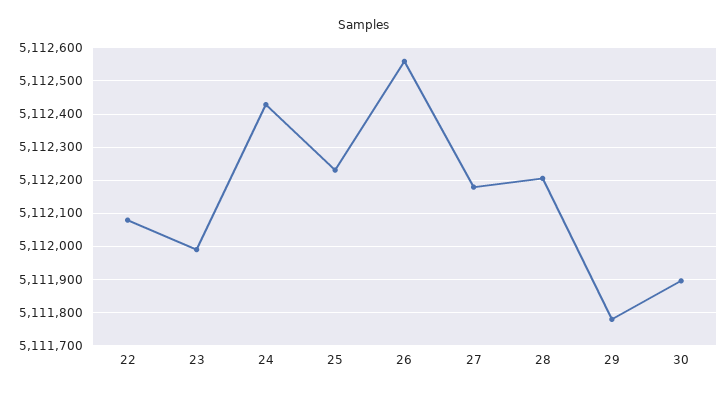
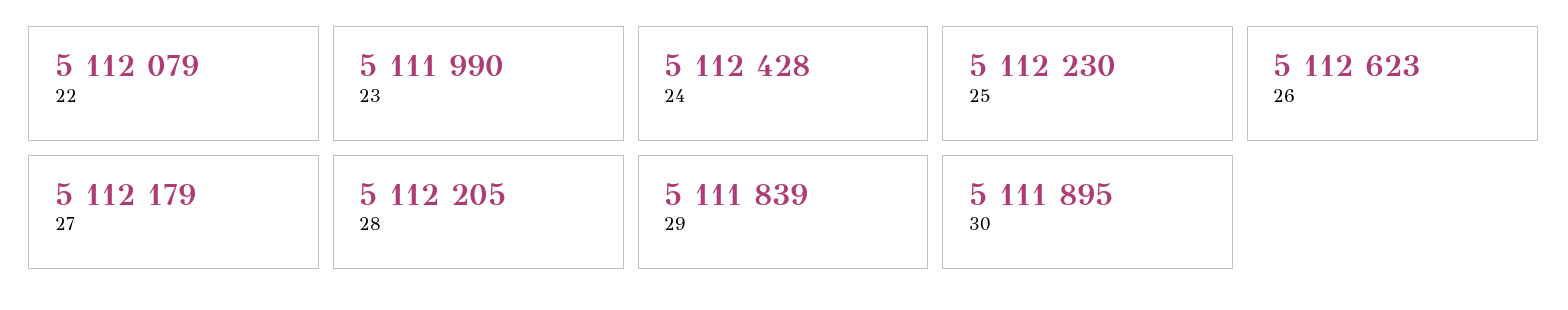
26: 5112560 -> 5112623
29: 5111780 -> 5111839

